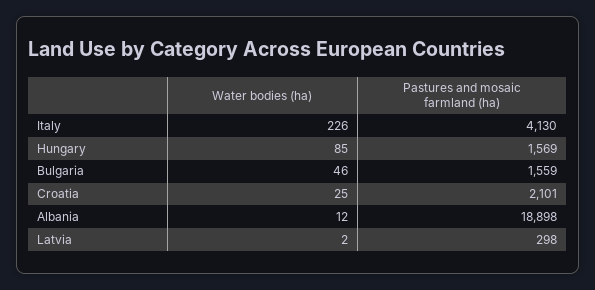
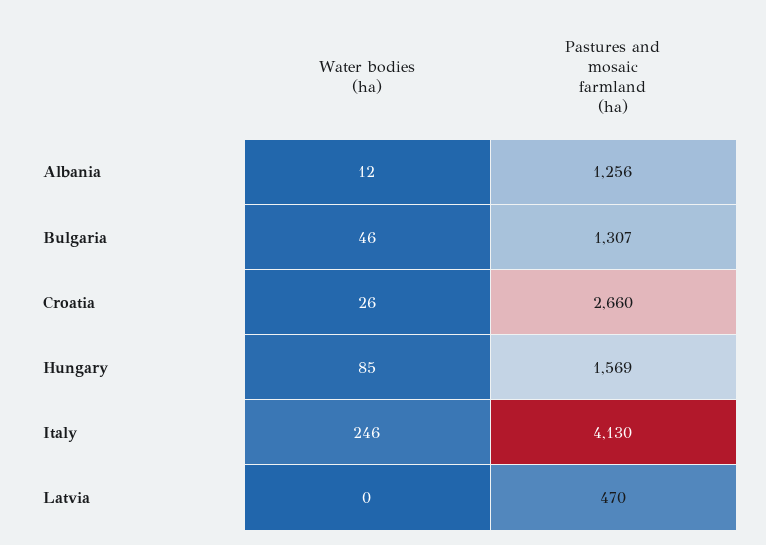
Water bodies (ha), Italy: 226 -> 246
Pastures and mosaic farmland (ha), Bulgaria: 1559 -> 1307
Water bodies (ha), Croatia: 25 -> 26
Pastures and mosaic farmland (ha), Croatia: 2101 -> 2660
Pastures and mosaic farmland (ha), Albania: 18898 -> 1256
Water bodies (ha), Latvia: 2 -> 0
Pastures and mosaic farmland (ha), Latvia: 298 -> 470

